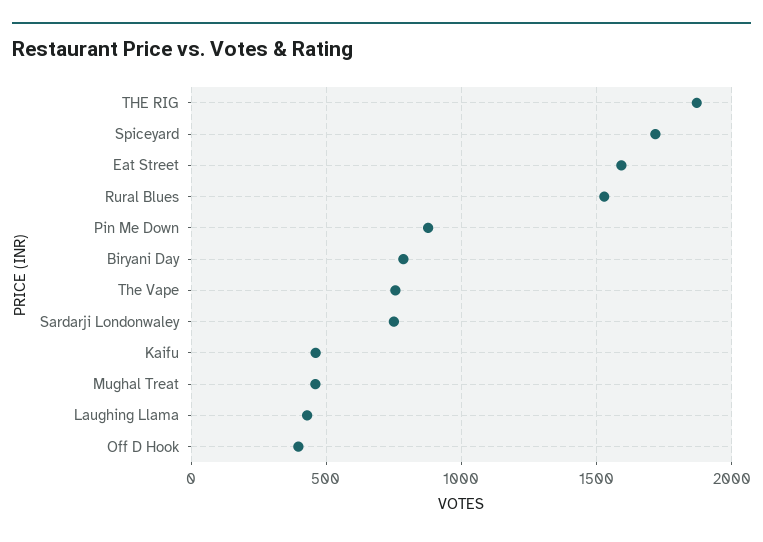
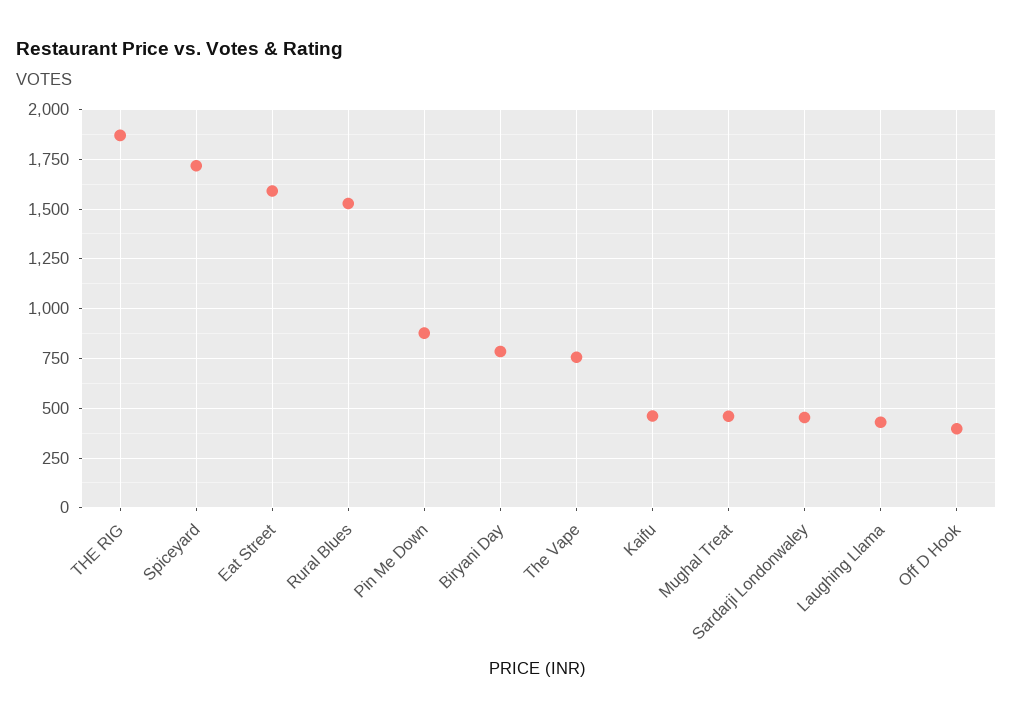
Sardarji Londonwaley: 750 -> 450

